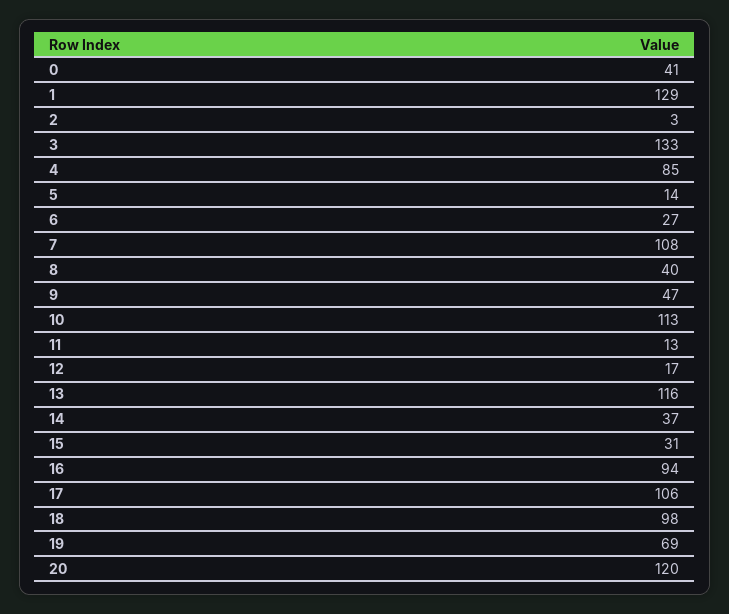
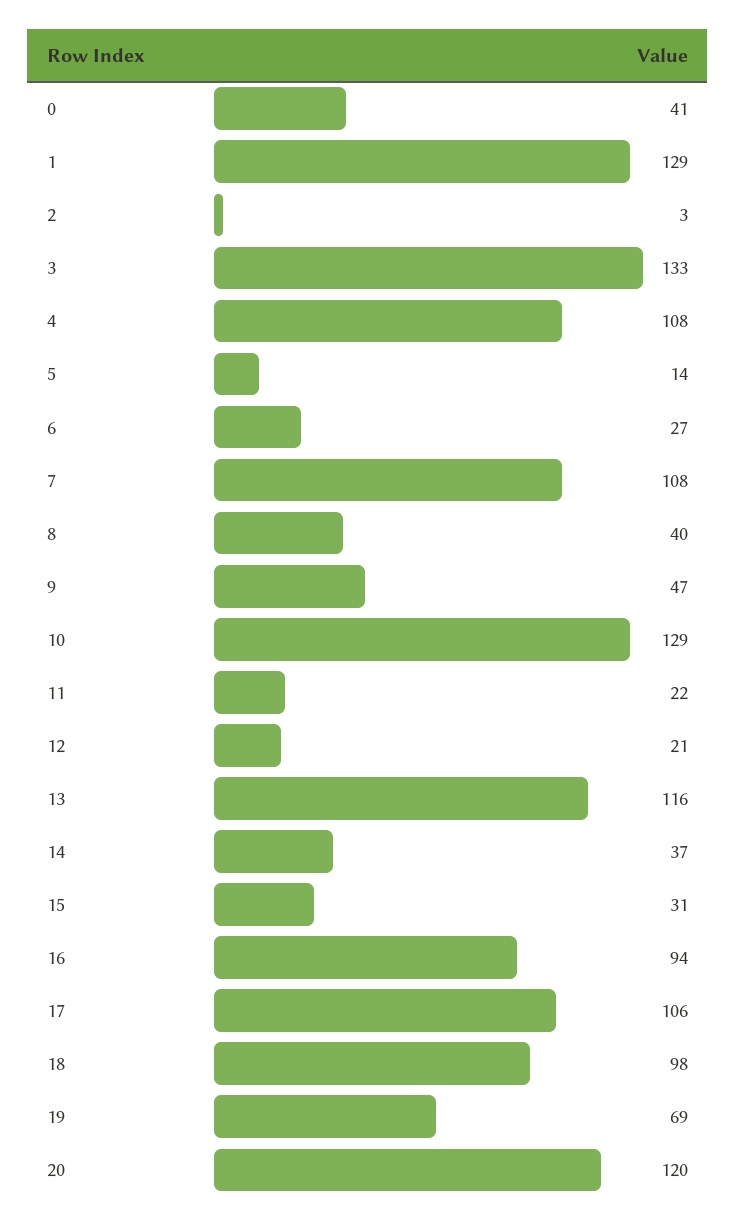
4: 85 -> 108
10: 113 -> 129
11: 13 -> 22
12: 17 -> 21

